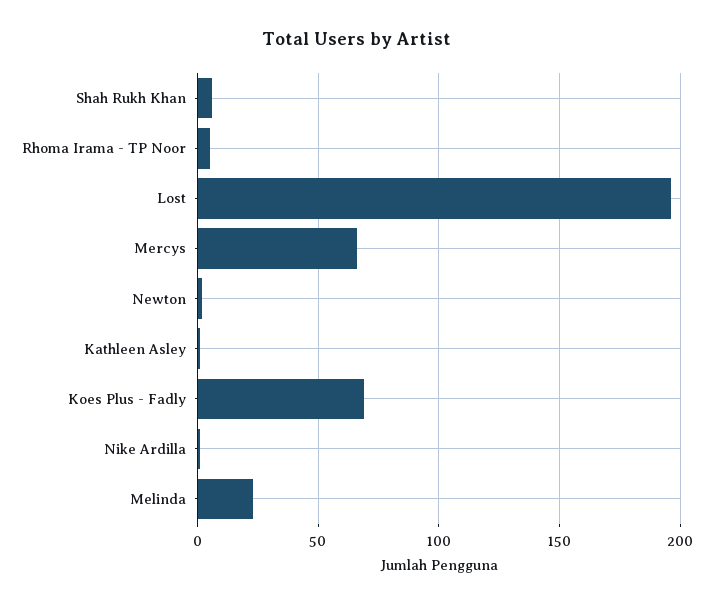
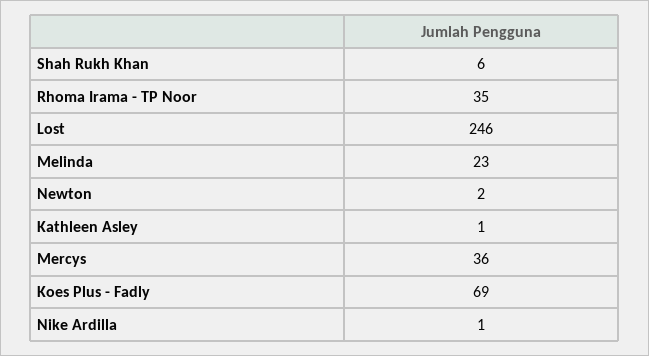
Rhoma Irama - TP Noor: 5 -> 35
Lost: 195 -> 246
Mercys: 65 -> 36

